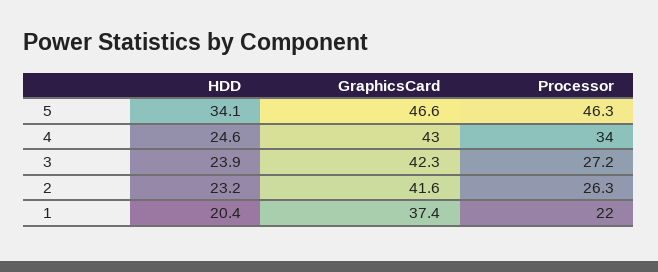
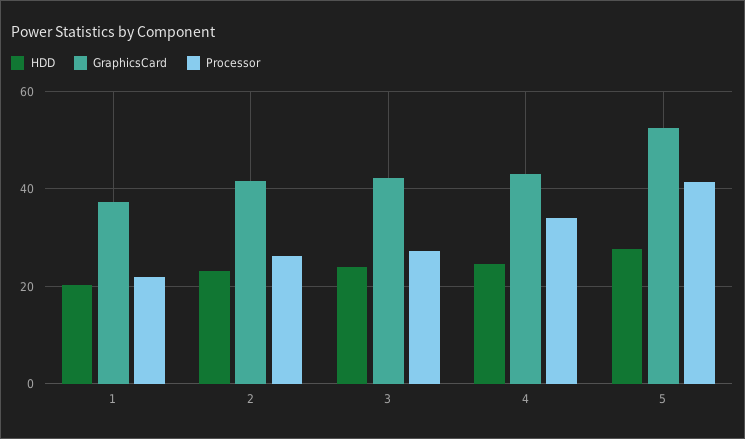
HDD, 5: 34.1 -> 28
GraphicsCard, 5: 46.6 -> 52
Processor, 5: 46.3 -> 42

